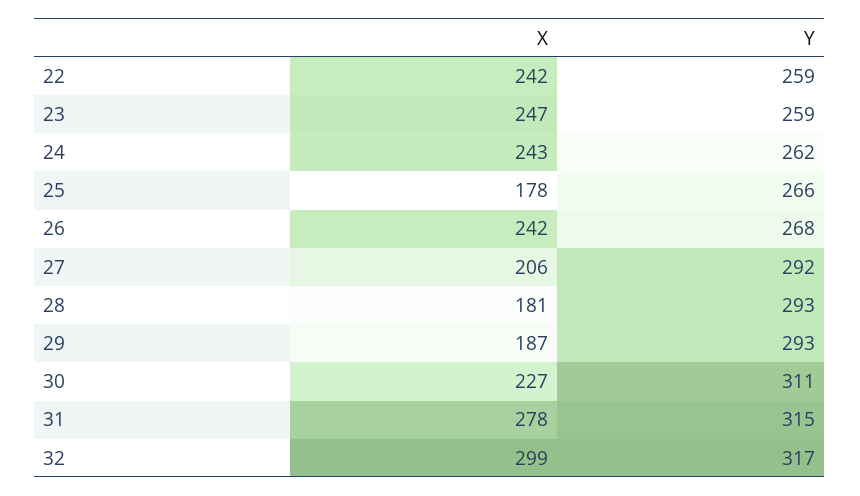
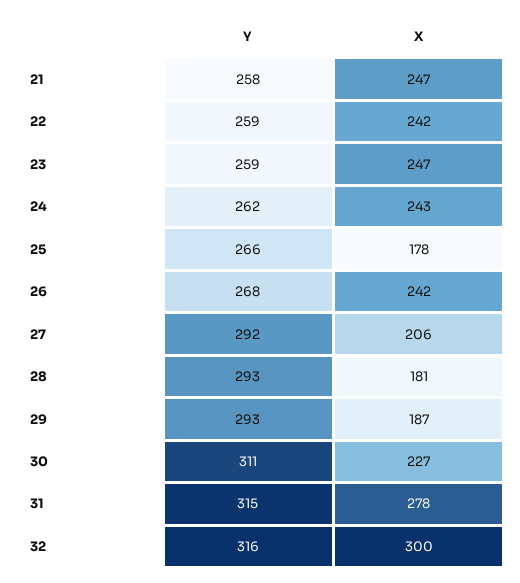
X, 32: 299 -> 300
Y, 32: 317 -> 316
Y, 21: none -> 258
X, 21: none -> 247

